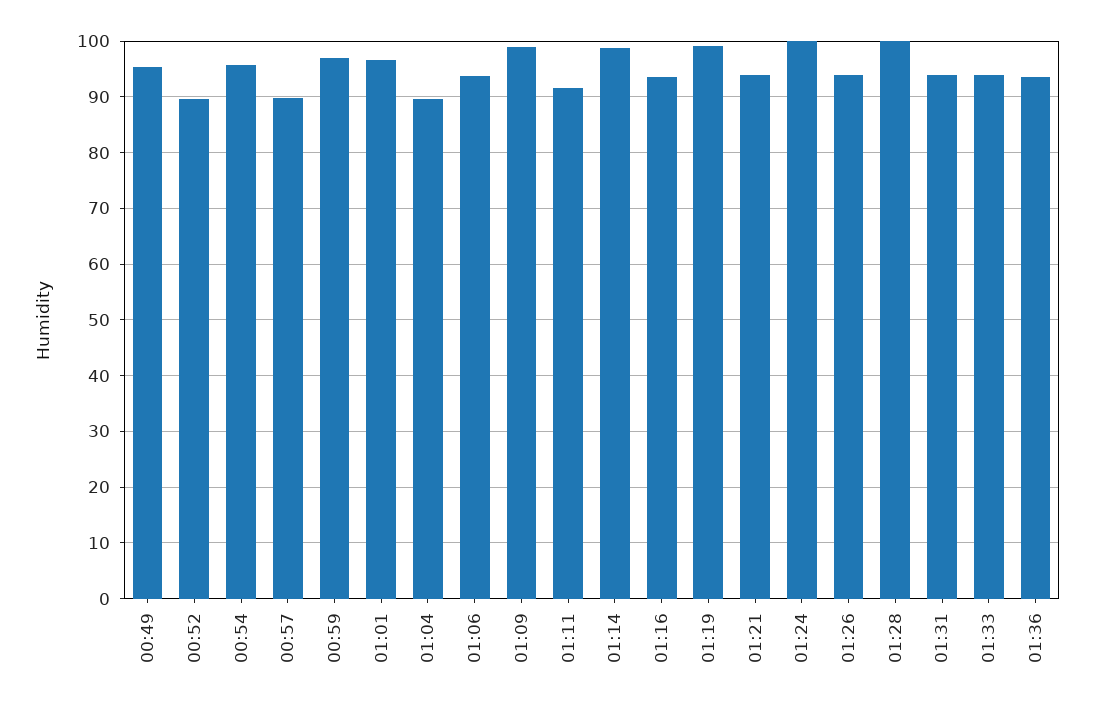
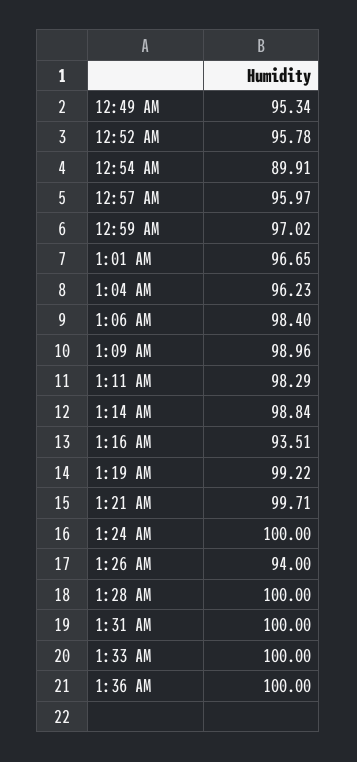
00:52: 90 -> 95.78
00:54: 96 -> 89.91
00:57: 90 -> 95.97
01:04: 90 -> 96.23
01:06: 94 -> 98.4
01:11: 92 -> 98.29
01:21: 94 -> 99.71
01:31: 94 -> 100
01:33: 94 -> 100
01:36: 94 -> 100

